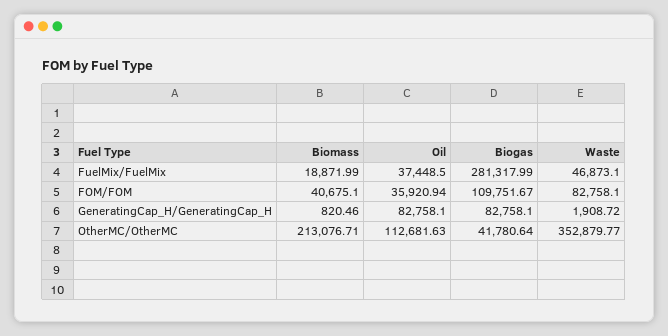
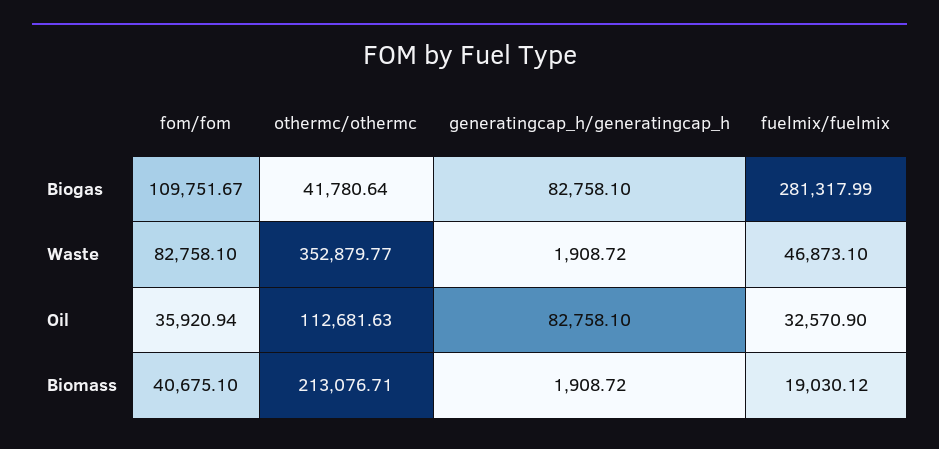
Biomass, FuelMix/FuelMix: 18871.99 -> 19030.12
Oil, FuelMix/FuelMix: 37448.5 -> 32570.9
Biomass, GeneratingCap_H/GeneratingCap_H: 820.46 -> 1908.72

